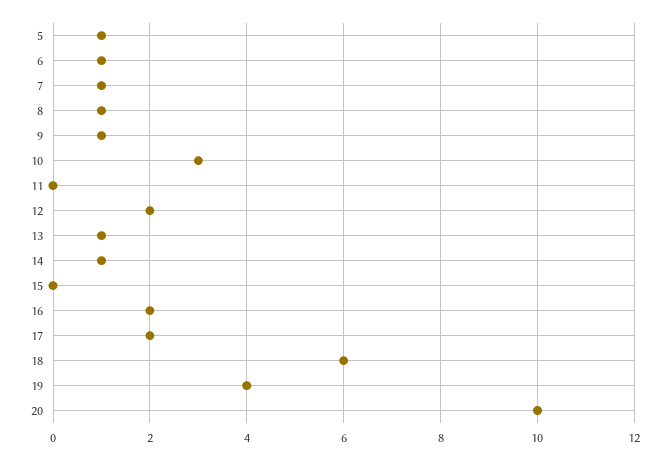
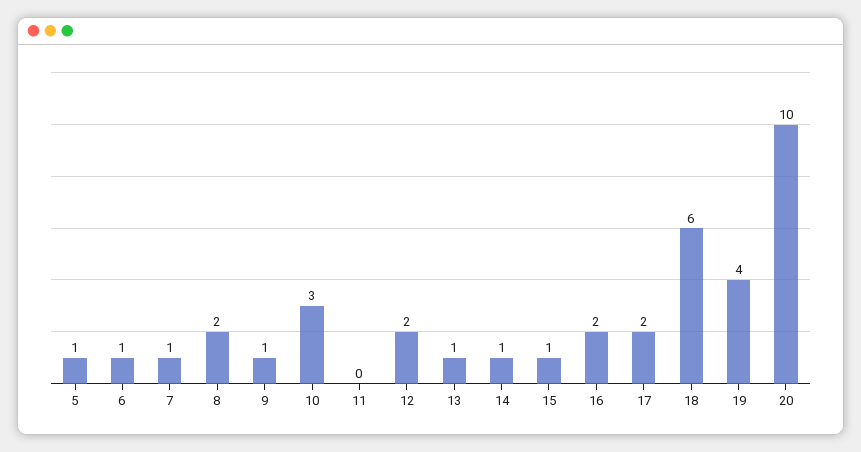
8: 1 -> 2
15: 0 -> 1

